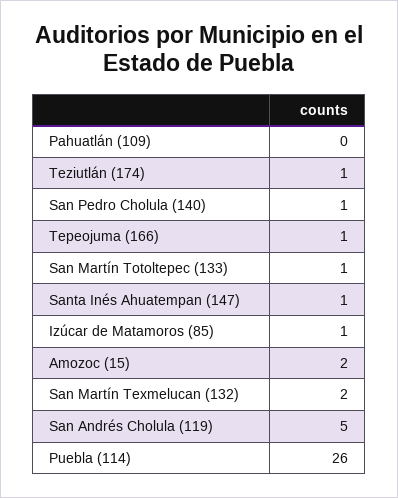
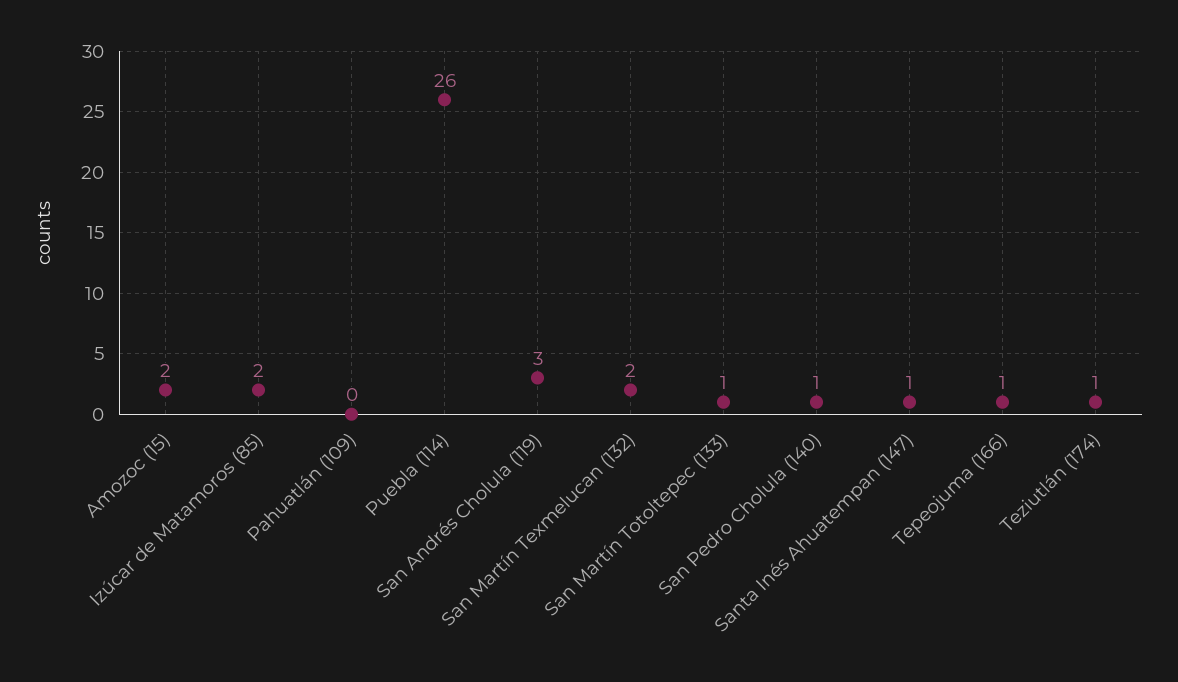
Izúcar de Matamoros (85): 1 -> 2
San Andrés Cholula (119): 5 -> 3

